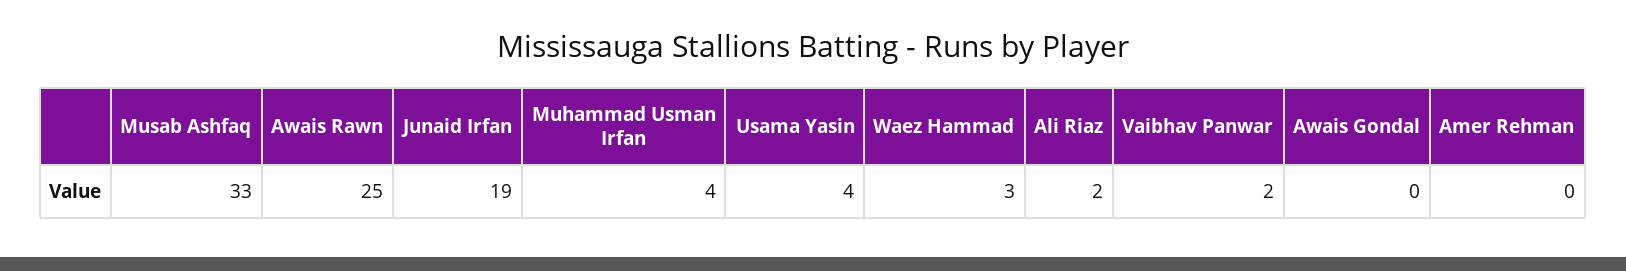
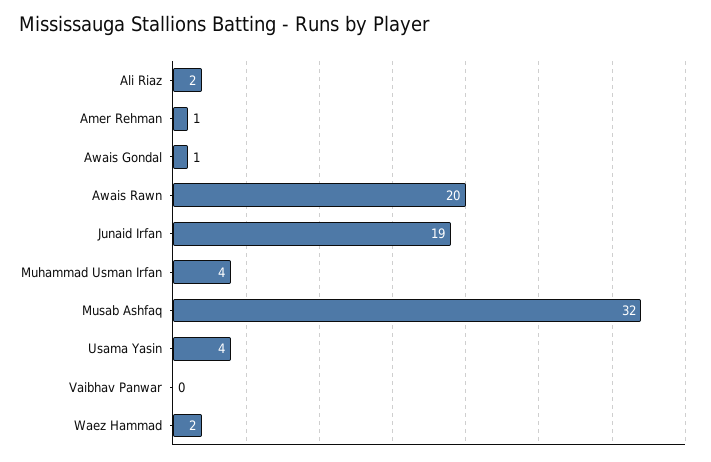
Musab Ashfaq: 33 -> 32
Awais Rawn: 25 -> 20
Waez Hammad: 3 -> 2
Vaibhav Panwar: 2 -> 0
Awais Gondal: 0 -> 1
Amer Rehman: 0 -> 1

